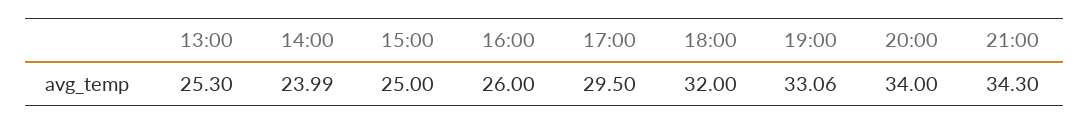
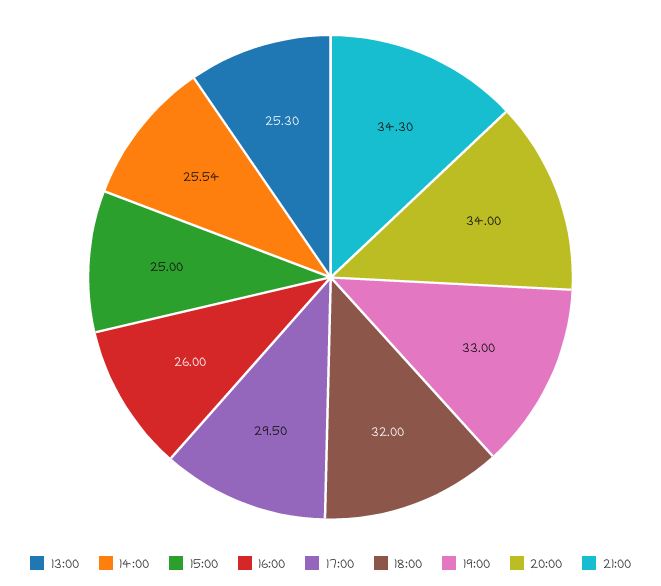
14:00: 23.99 -> 25.54
19:00: 33.06 -> 33

